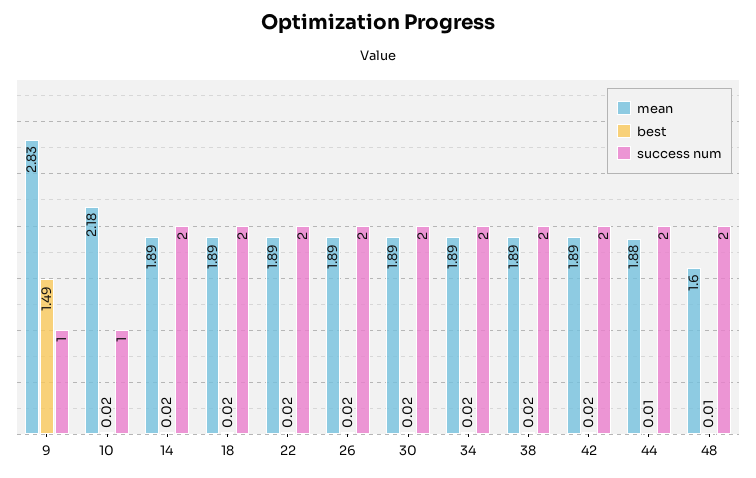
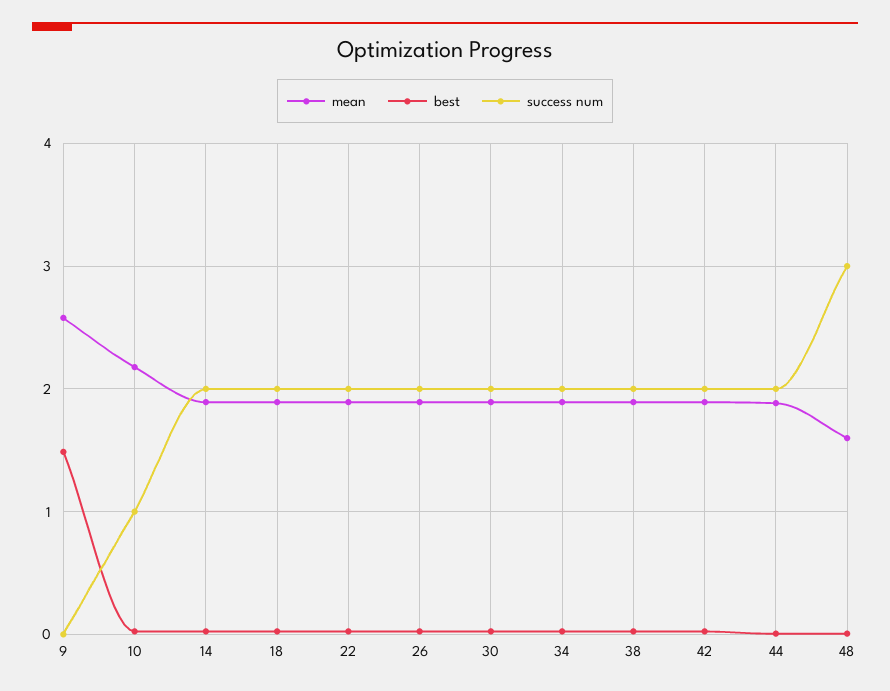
mean, 9: 2.83 -> 2.6
success num, 9: 1 -> 0
success num, 48: 2 -> 3

